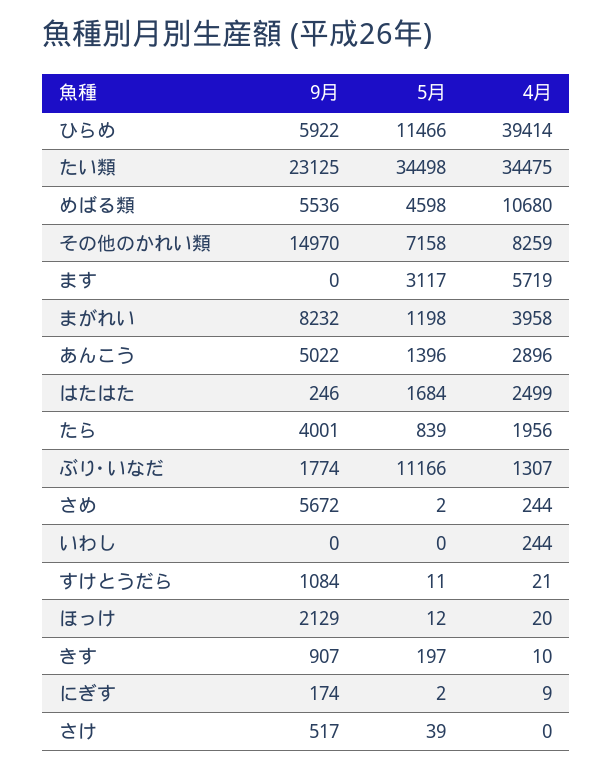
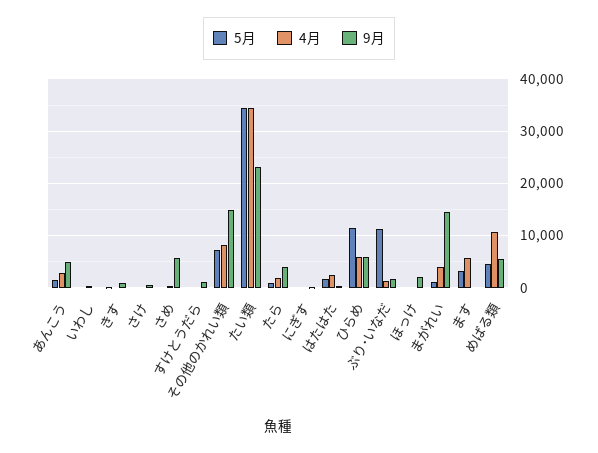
4月, ひらめ: 39414 -> 6000
9月, まがれい: 8232 -> 14000

